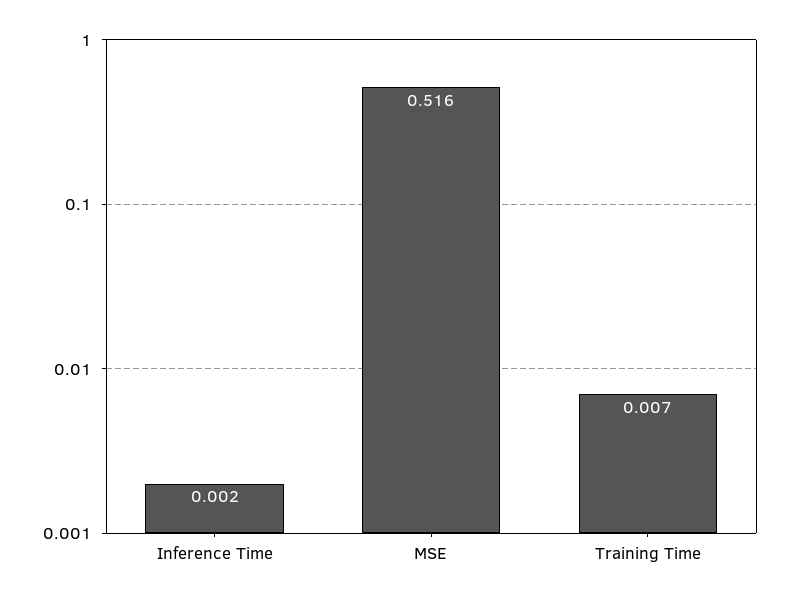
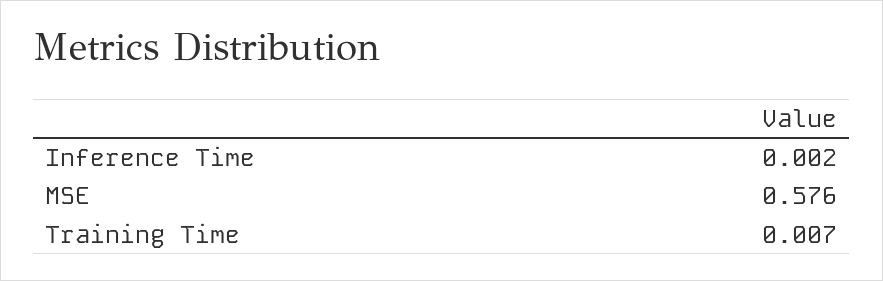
MSE: 0.516 -> 0.576

